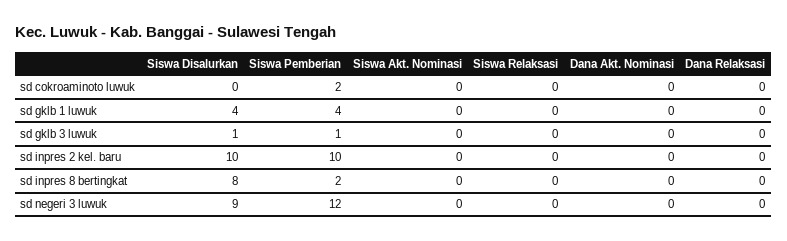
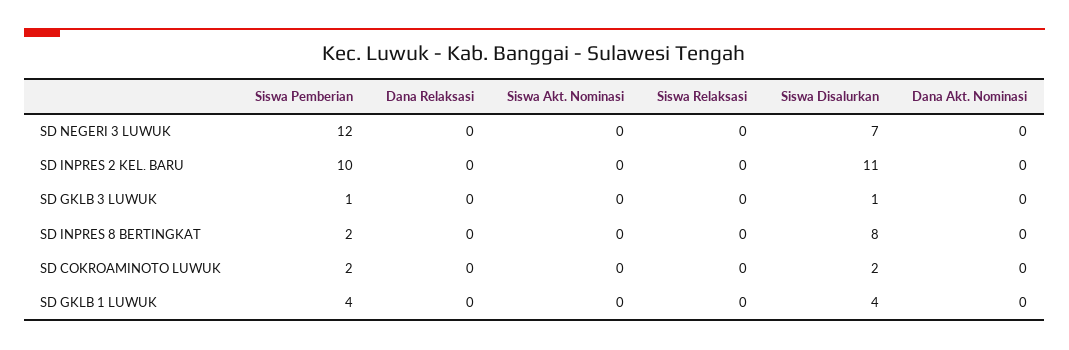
Siswa Disalurkan, sd cokroaminoto luwuk: 0 -> 2
Siswa Disalurkan, sd inpres 2 kel. baru: 10 -> 11
Siswa Disalurkan, sd negeri 3 luwuk: 9 -> 7

